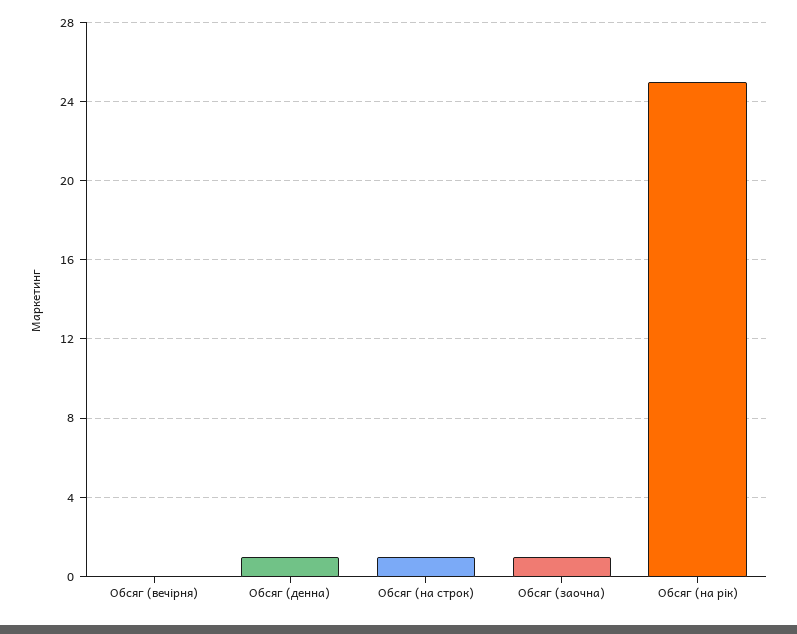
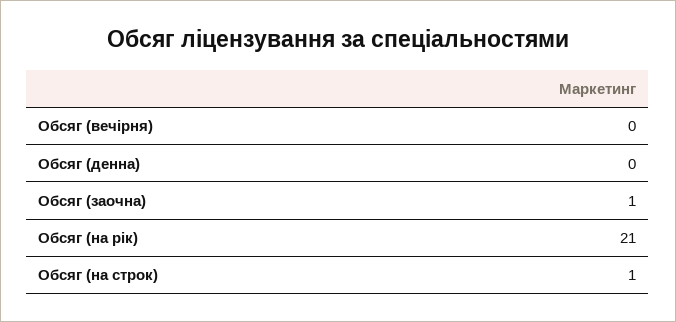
Обсяг (денна): 1 -> 0
Обсяг (на рік): 25 -> 21

